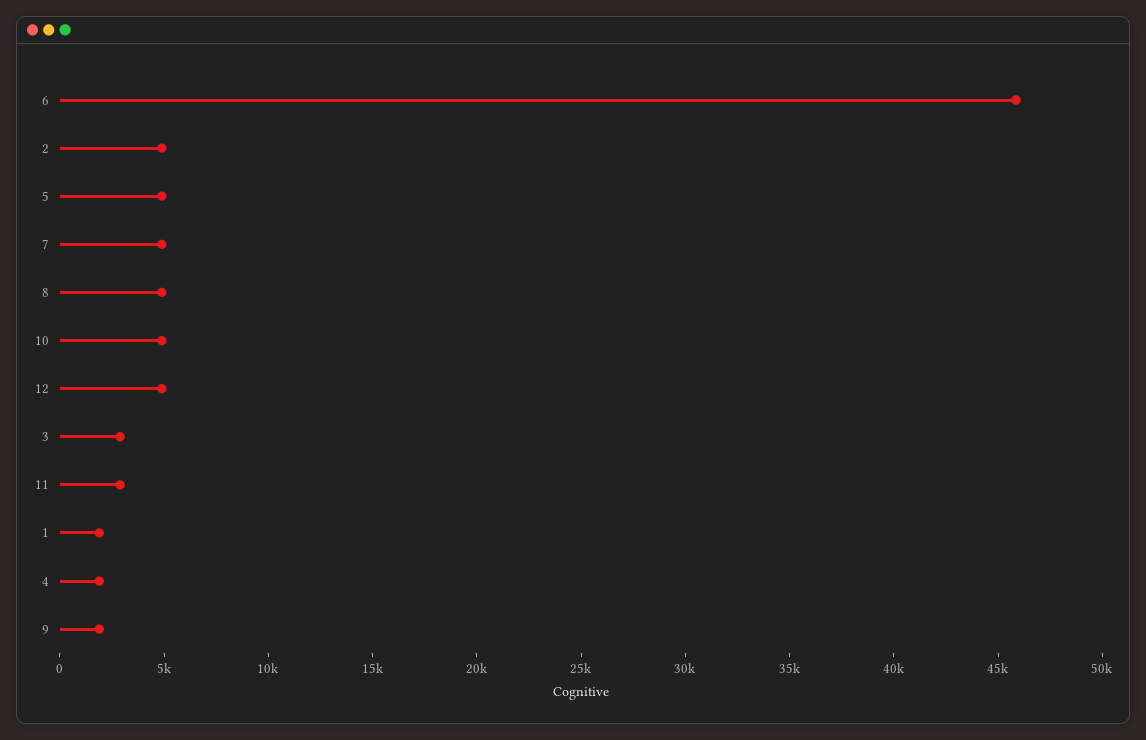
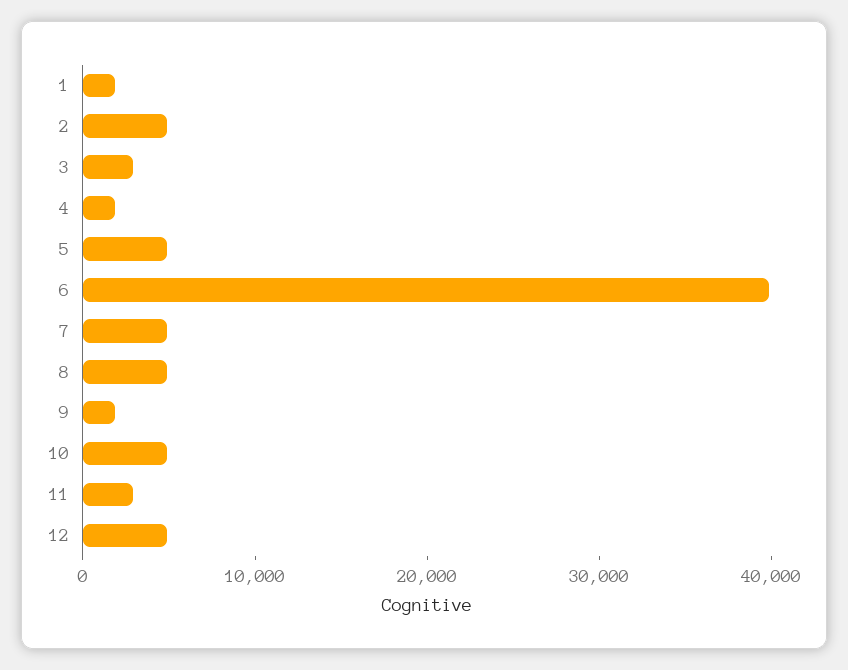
6: 46000 -> 40000

